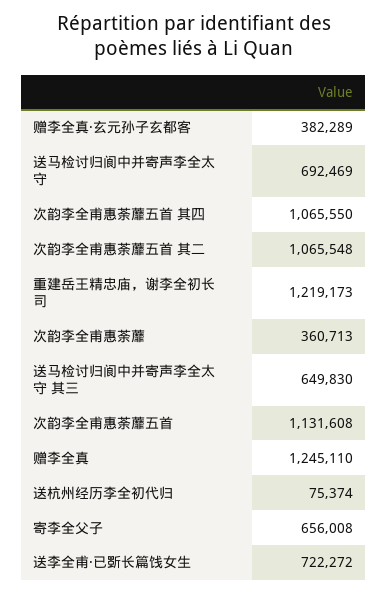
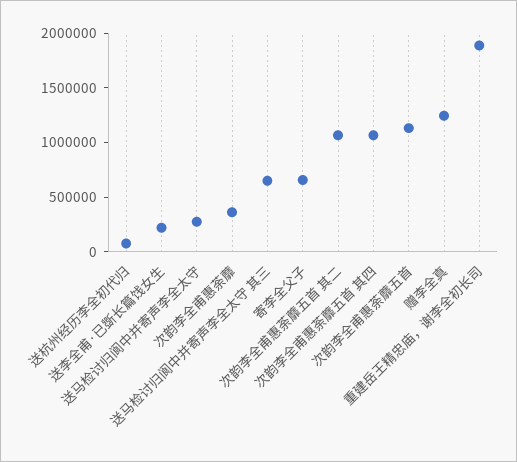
赠李全真·玄元孙子玄都客: 382289 -> none
送马检讨归阆中并寄声李全太守: 692469 -> 300000
重建岳王精忠庙，谢李全初长司: 1219173 -> 1900000
送李全甫·已斲长篇饯女生: 722272 -> 200000

